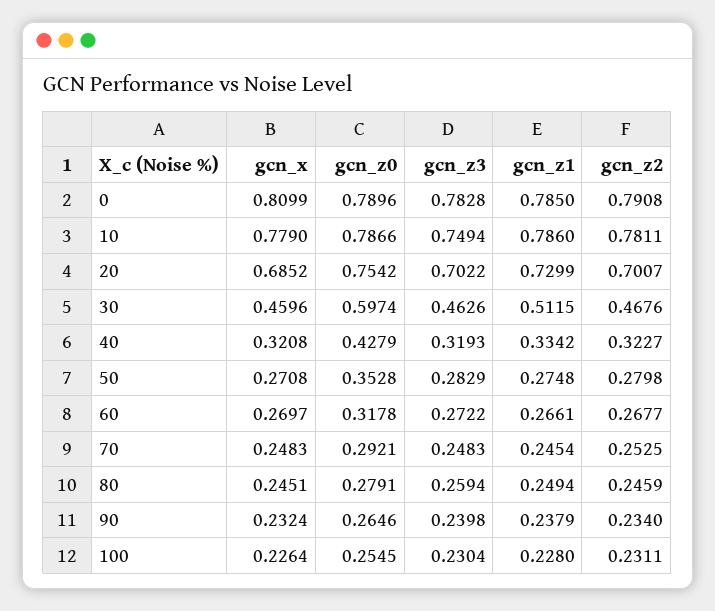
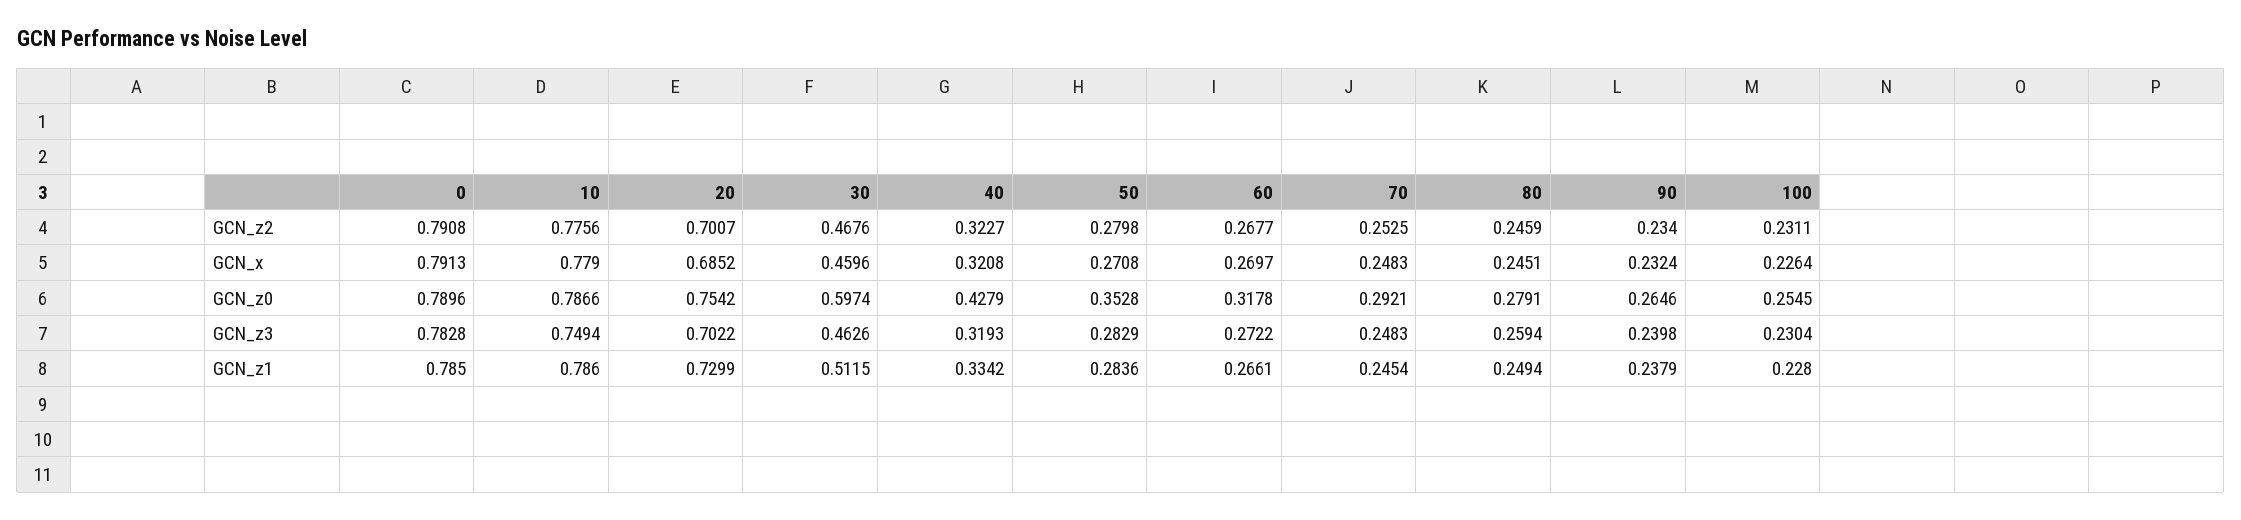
gcn_x, 0: 0.8099 -> 0.7913
gcn_z2, 10: 0.7811 -> 0.7756
gcn_z1, 50: 0.2748 -> 0.2836

